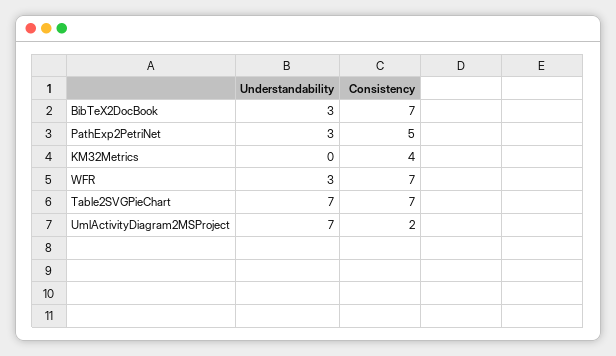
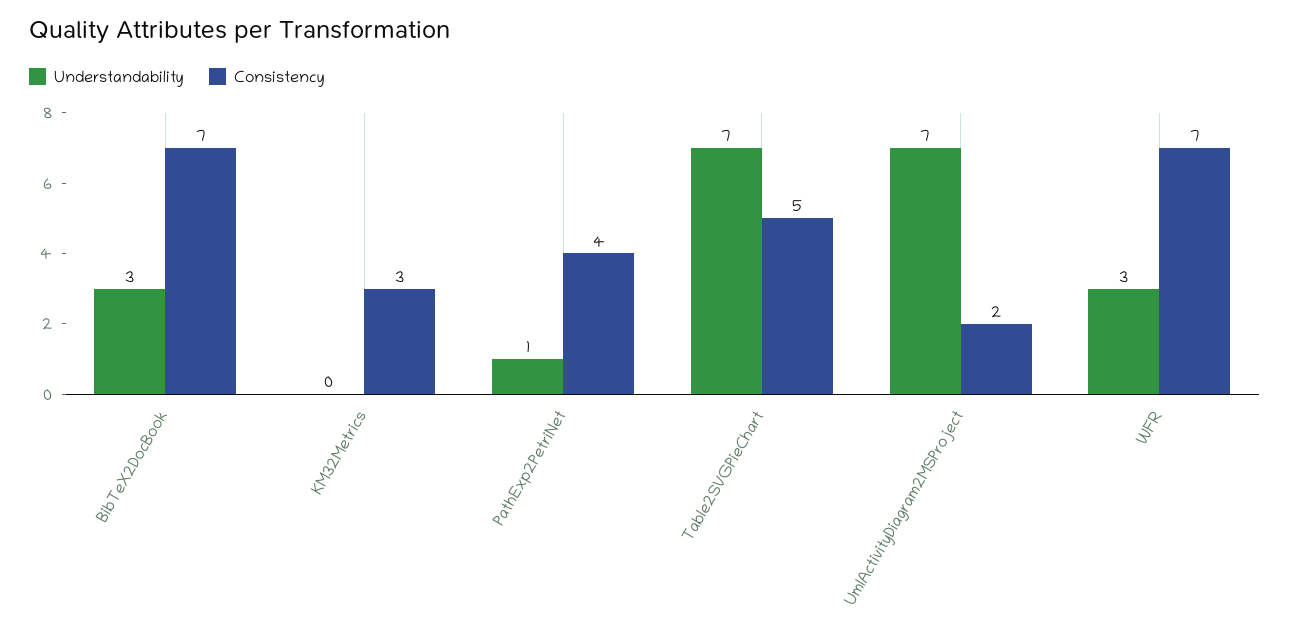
Understandability, PathExp2PetriNet: 3 -> 1
Consistency, PathExp2PetriNet: 5 -> 4
Consistency, KM32Metrics: 4 -> 3
Consistency, Table2SVGPieChart: 7 -> 5

